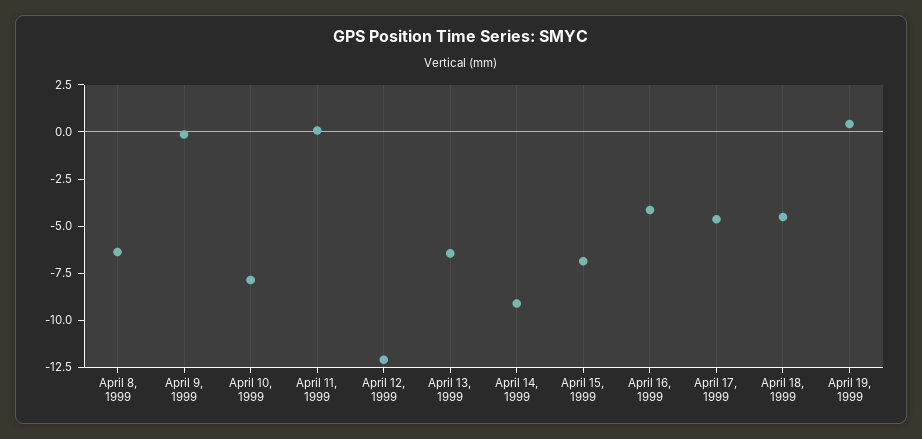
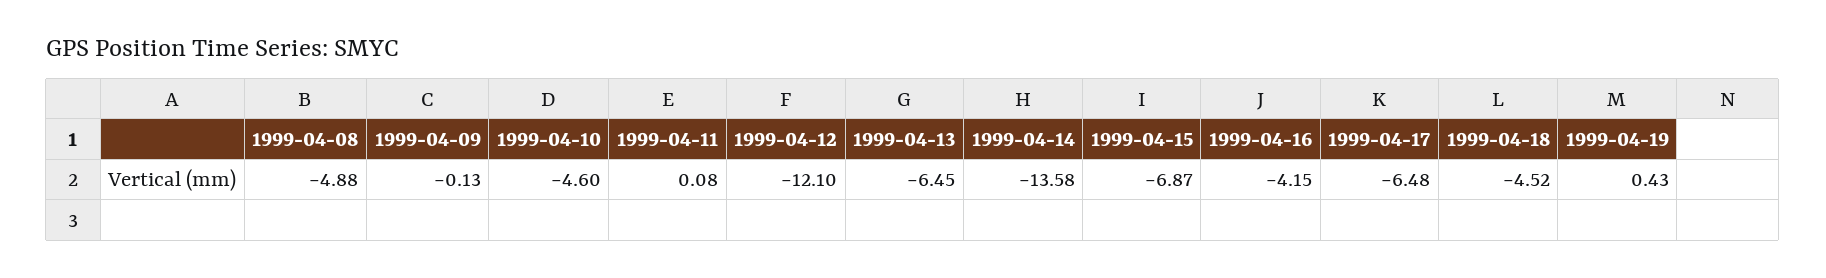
April 8, 1999: -6.5 -> -4.88
April 10, 1999: -8 -> -4.6
April 14, 1999: -9 -> -13.58
April 17, 1999: -4.5 -> -6.48

